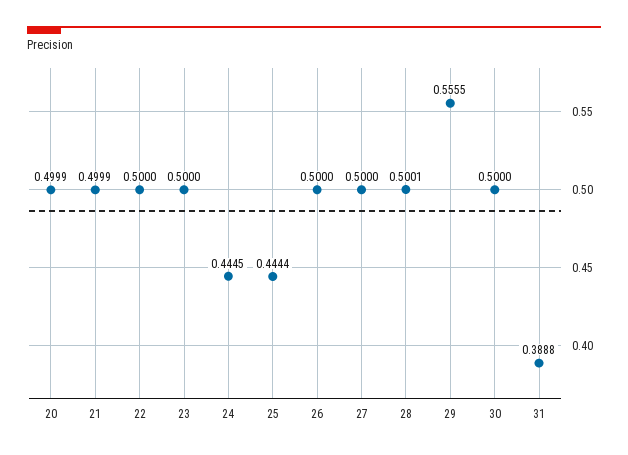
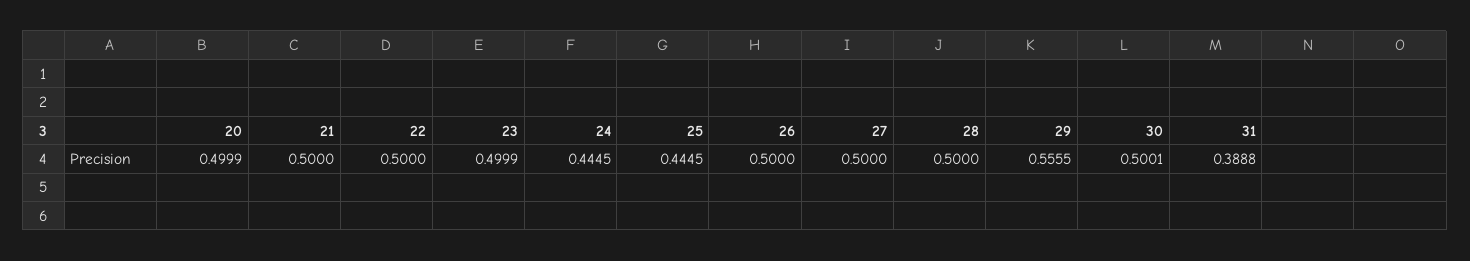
21: 0.4999 -> 0.5
23: 0.5 -> 0.4999
25: 0.4444 -> 0.4445
28: 0.5001 -> 0.5
30: 0.5 -> 0.5001

